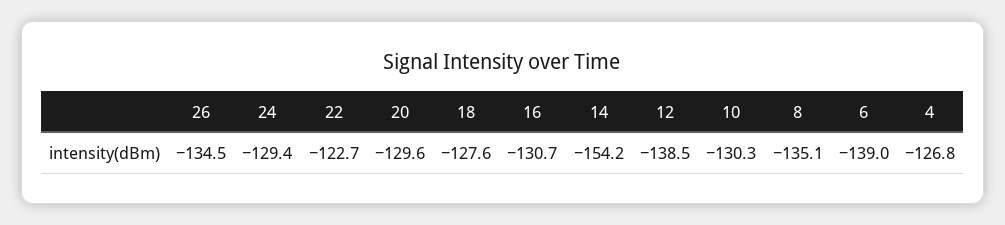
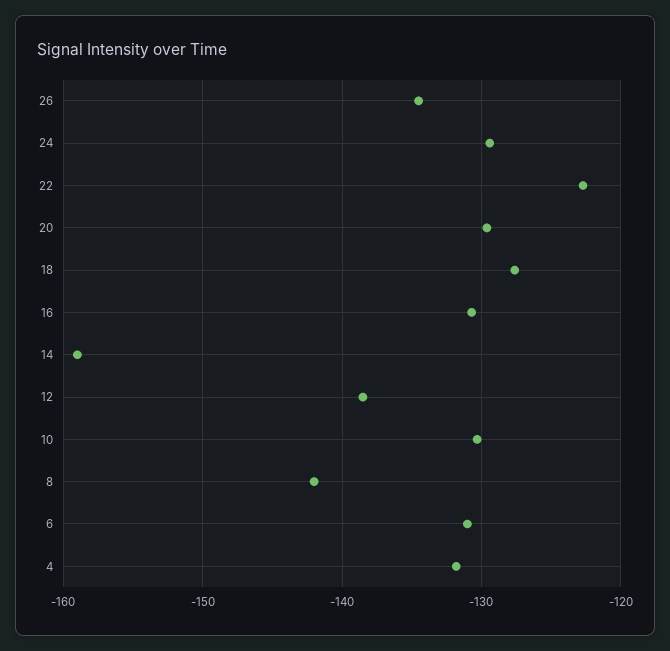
14: -154.2 -> -159
8: -135.1 -> -142
6: -139 -> -131
4: -126.8 -> -132

